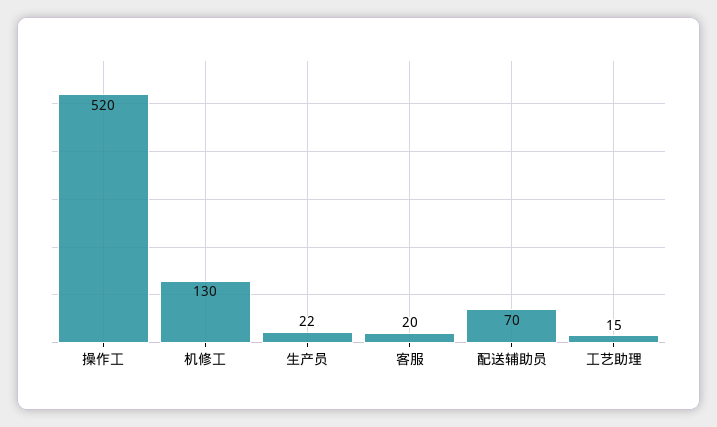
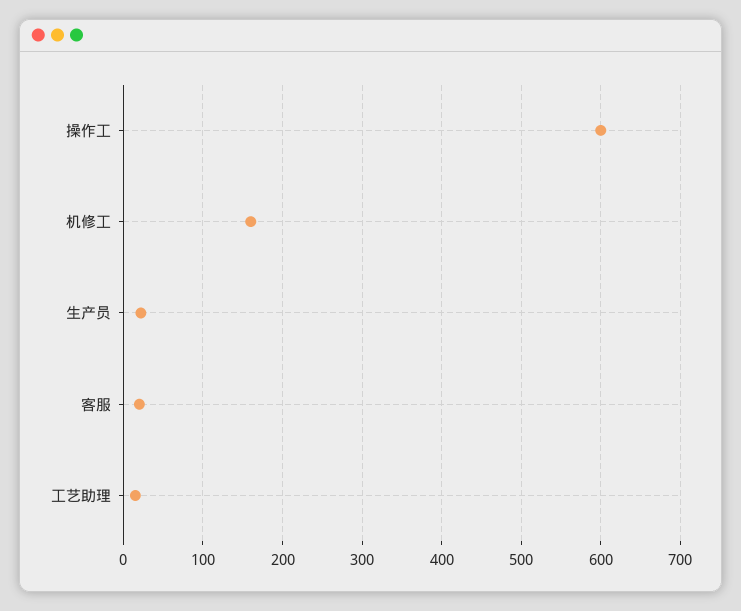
操作工: 520 -> 600
机修工: 130 -> 160
配送辅助员: 70 -> none

